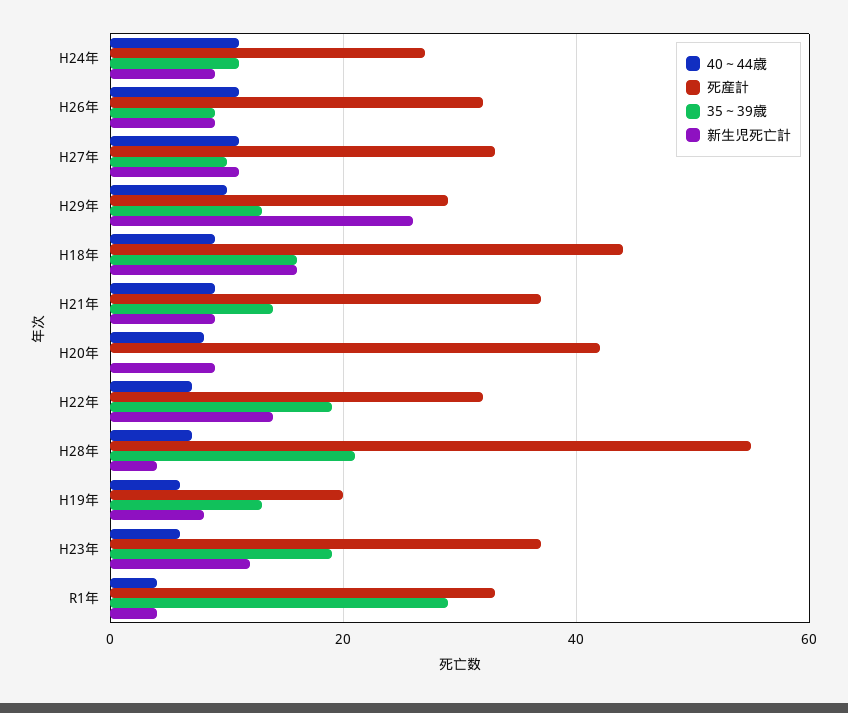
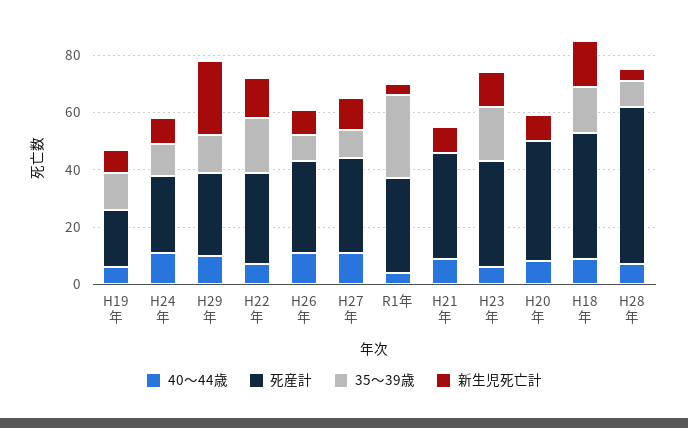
35～39歳, H21年: 15 -> 0
35～39歳, H28年: 20 -> 10

